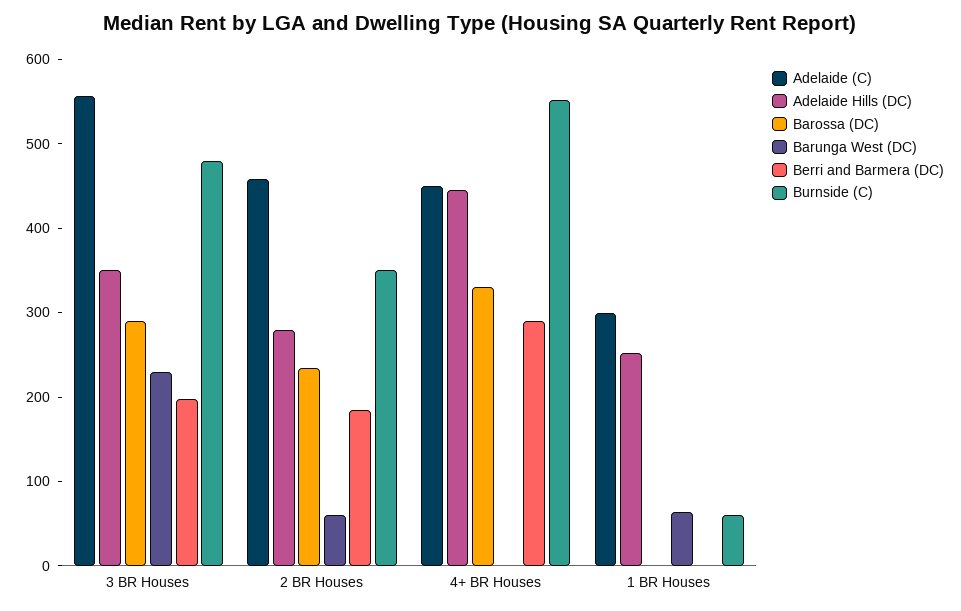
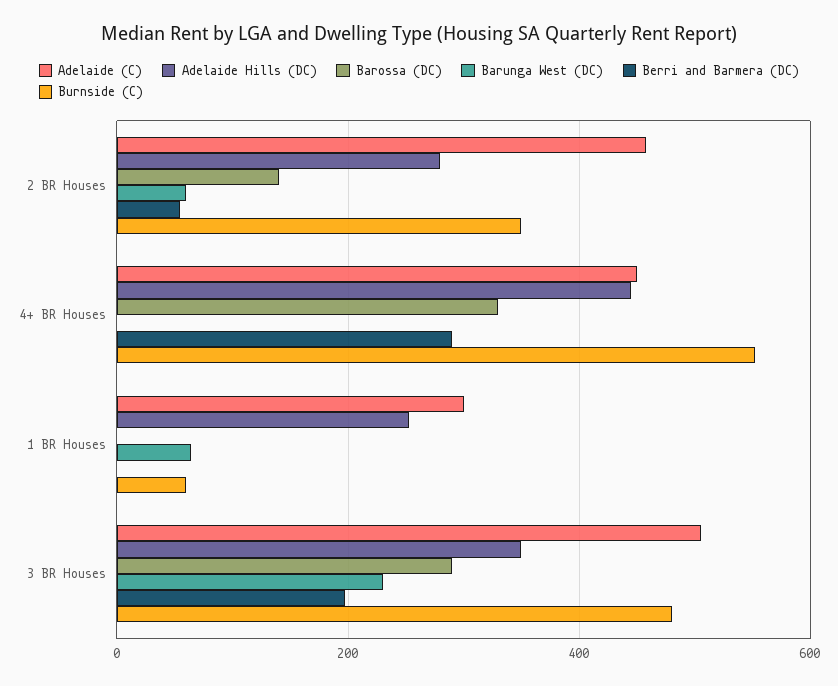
Adelaide (C), 3 BR Houses: 560 -> 500
Barossa (DC), 2 BR Houses: 240 -> 140
Berri and Barmera (DC), 2 BR Houses: 180 -> 60

